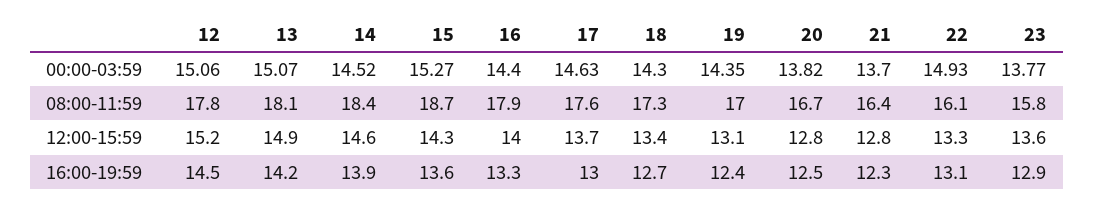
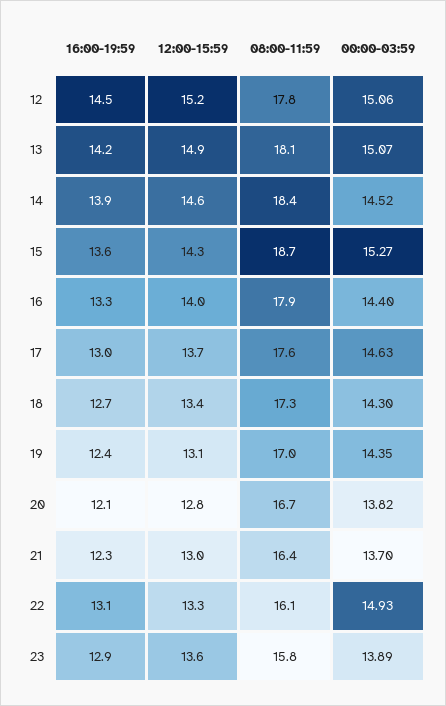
23, 00:00-03:59: 13.77 -> 13.89
21, 12:00-15:59: 12.8 -> 13
20, 16:00-19:59: 12.5 -> 12.1

